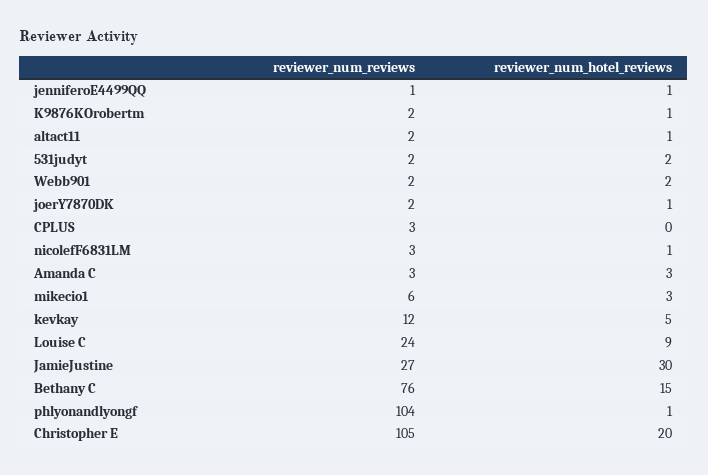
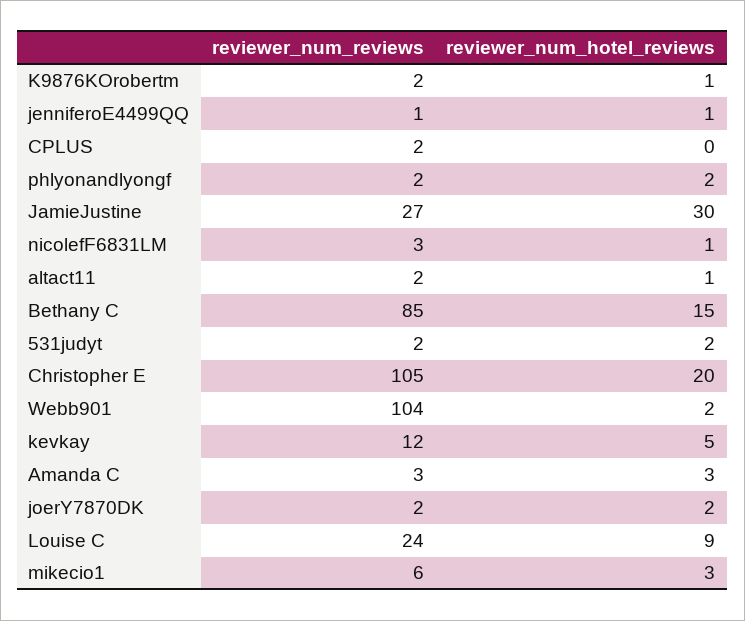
reviewer_num_reviews, Webb901: 2 -> 104
reviewer_num_hotel_reviews, joerY7870DK: 1 -> 2
reviewer_num_reviews, CPLUS: 3 -> 2
reviewer_num_reviews, Bethany C: 76 -> 85
reviewer_num_reviews, phlyonandlyongf: 104 -> 2
reviewer_num_hotel_reviews, phlyonandlyongf: 1 -> 2

